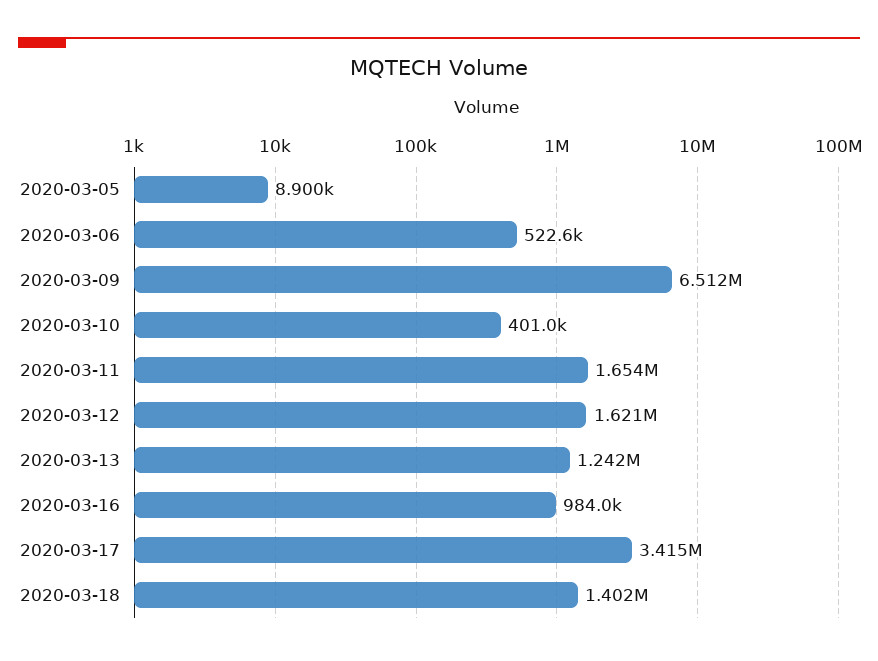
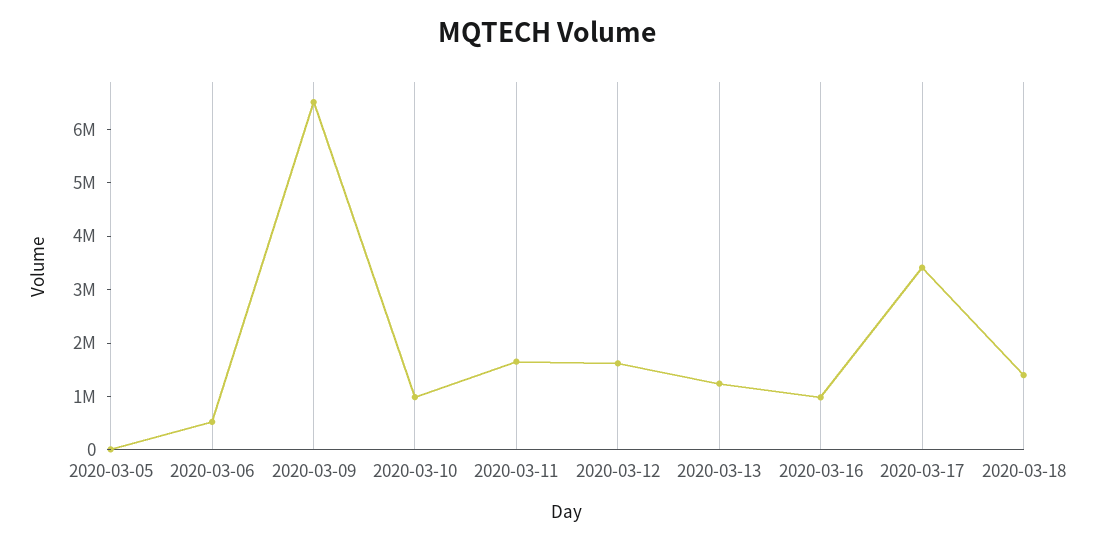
2020-03-10: 401000 -> 1000000

